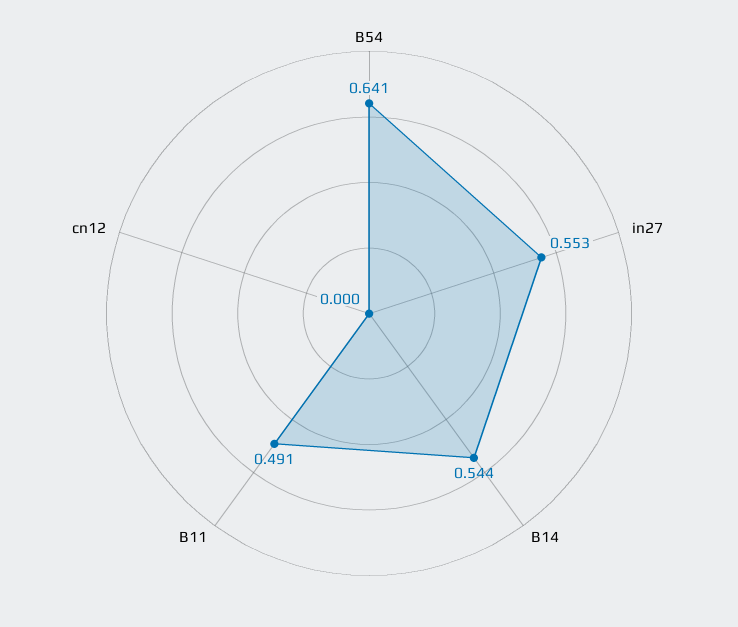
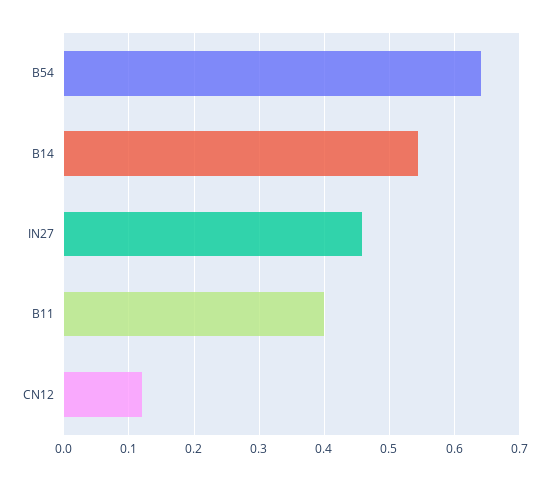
in27: 0.553 -> 0.46
B11: 0.491 -> 0.4
cn12: 0 -> 0.12

